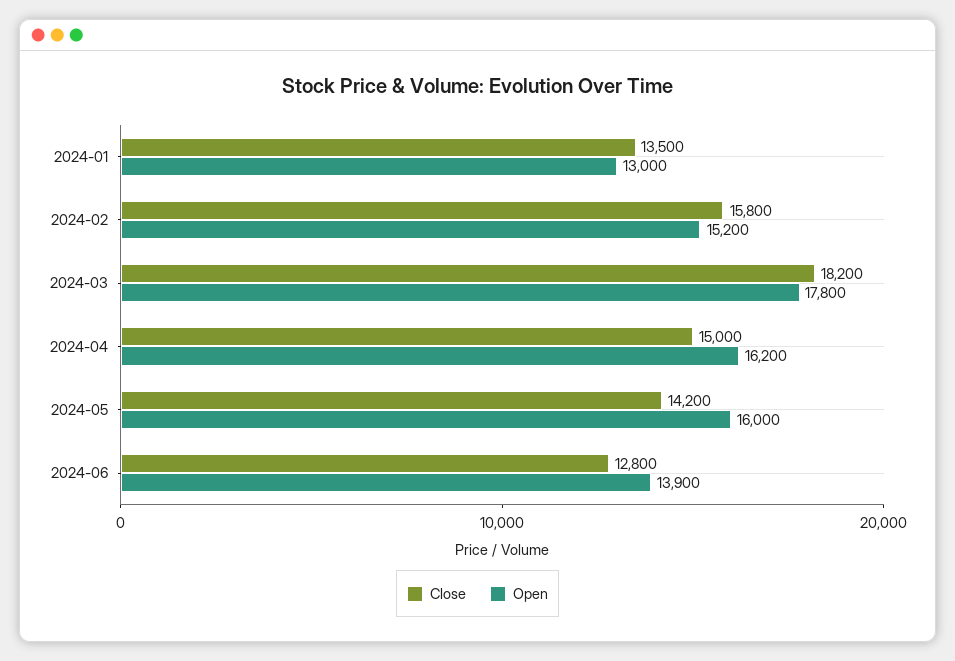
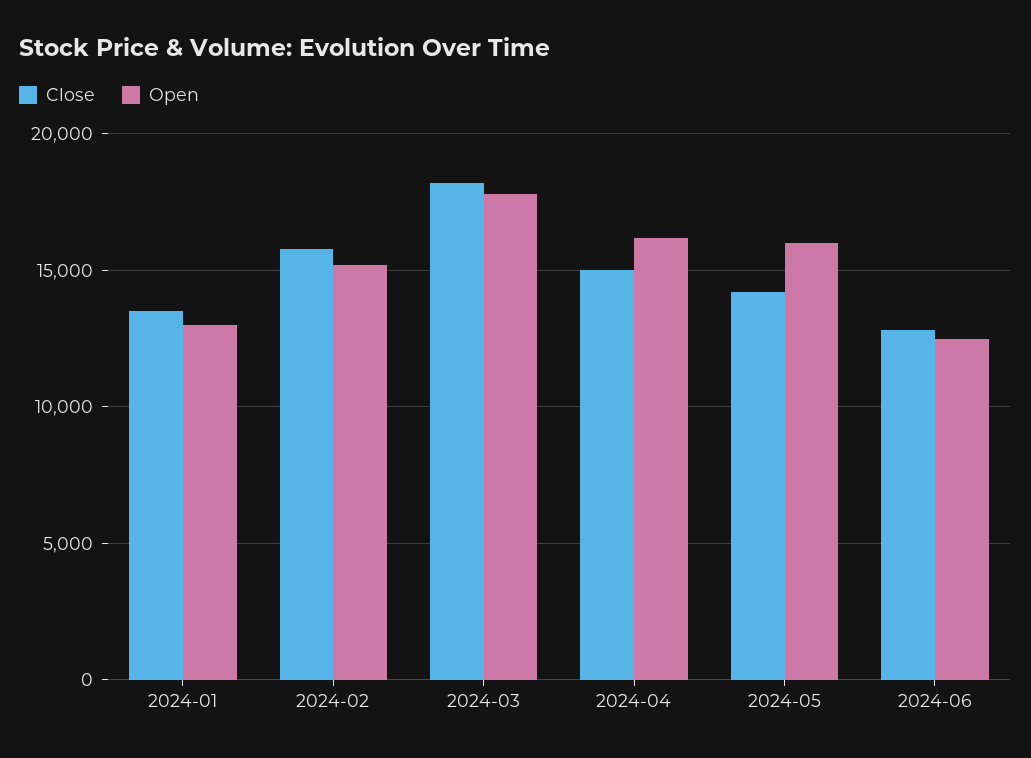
Open, 2024-06: 13900 -> 12500

